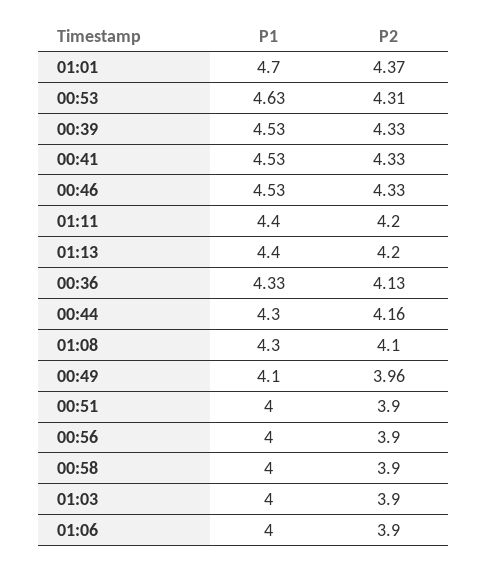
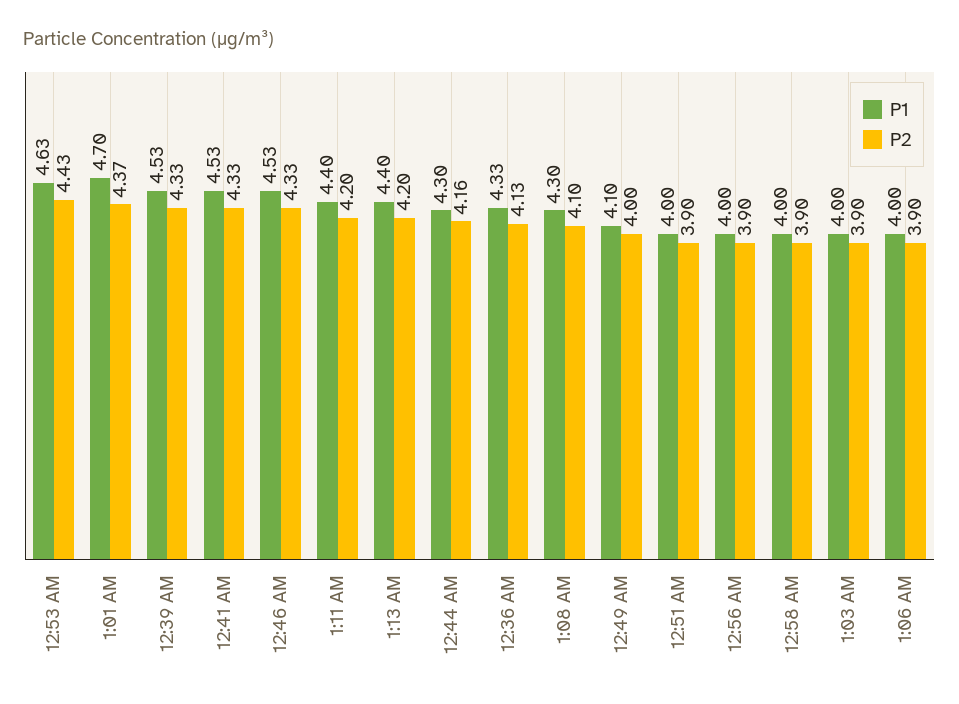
P2, 00:53: 4.31 -> 4.43
P2, 00:49: 3.96 -> 4

